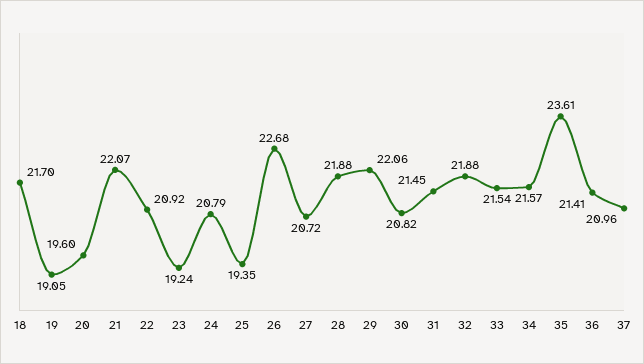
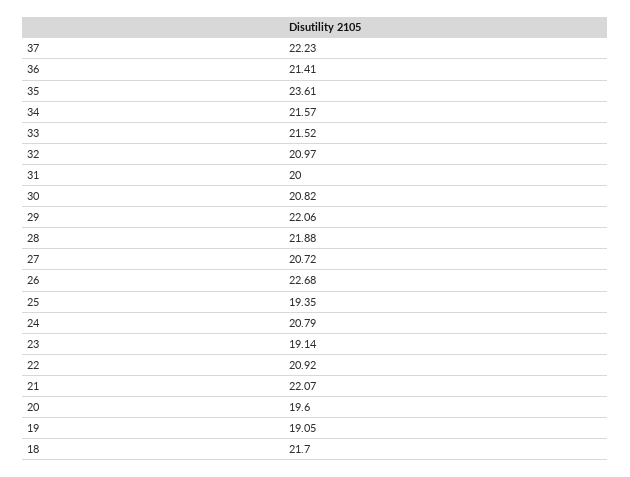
23: 19.24 -> 19.14
31: 21.45 -> 20
32: 21.88 -> 20.97
33: 21.54 -> 21.52
37: 20.96 -> 22.23

